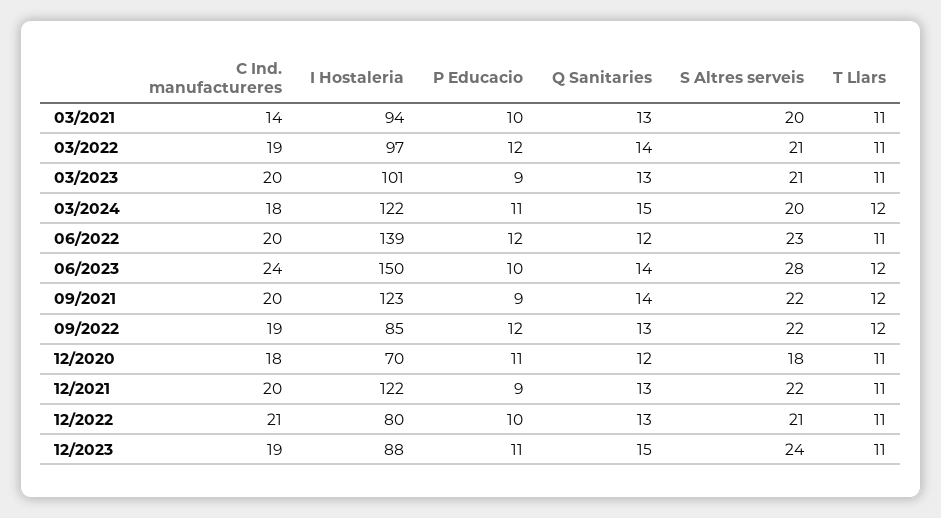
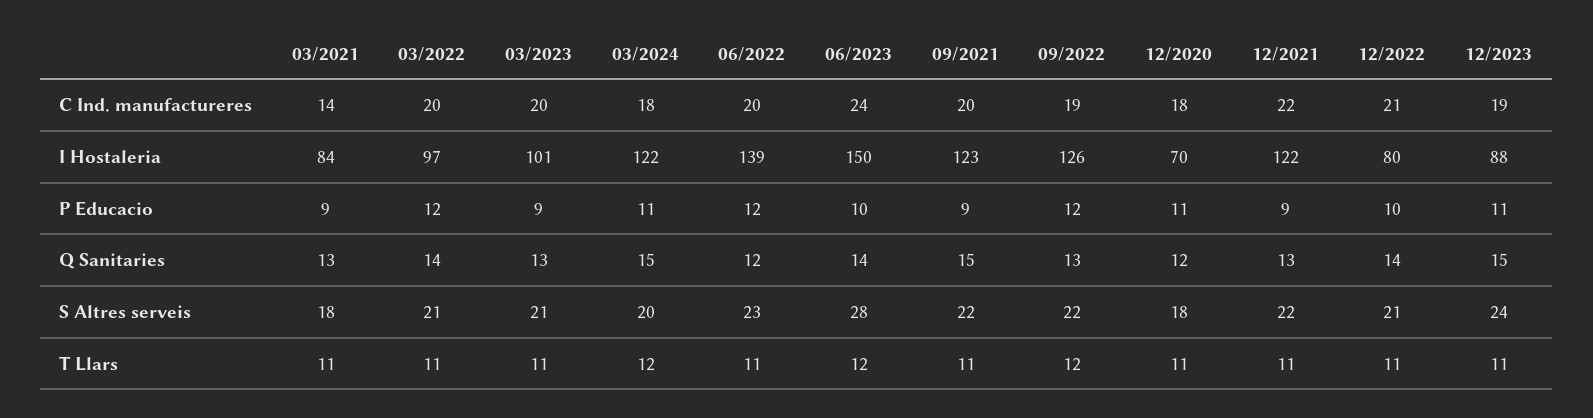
I Hostaleria, 03/2021: 94 -> 84
P Educacio, 03/2021: 10 -> 9
S Altres serveis, 03/2021: 20 -> 18
C Ind. manufactureres, 03/2022: 19 -> 20
Q Sanitaries, 09/2021: 14 -> 15
T Llars, 09/2021: 12 -> 11
I Hostaleria, 09/2022: 85 -> 126
C Ind. manufactureres, 12/2021: 20 -> 22
Q Sanitaries, 12/2022: 13 -> 14

